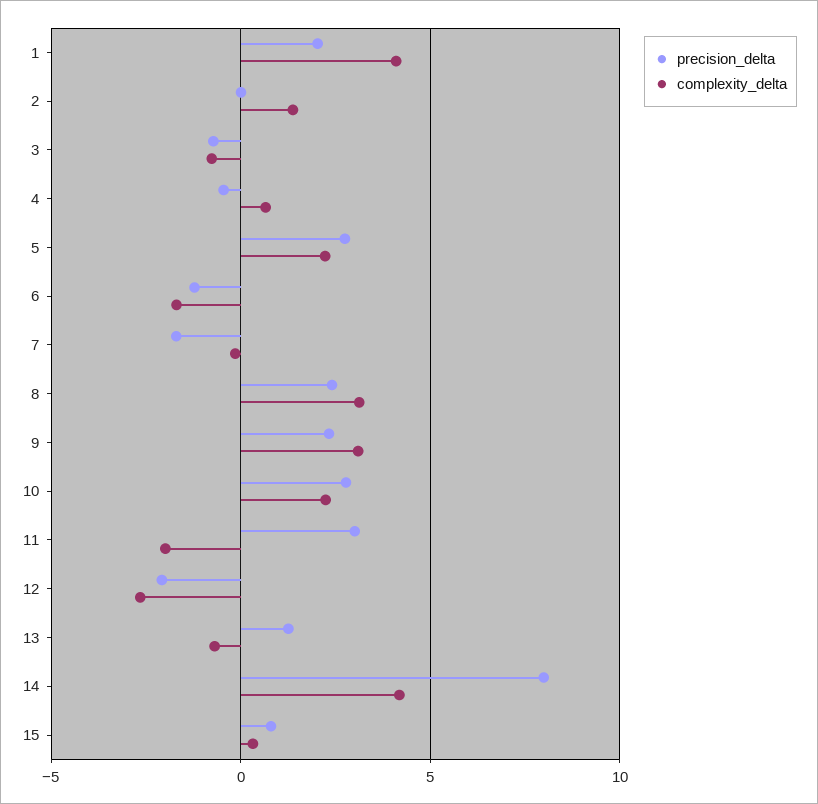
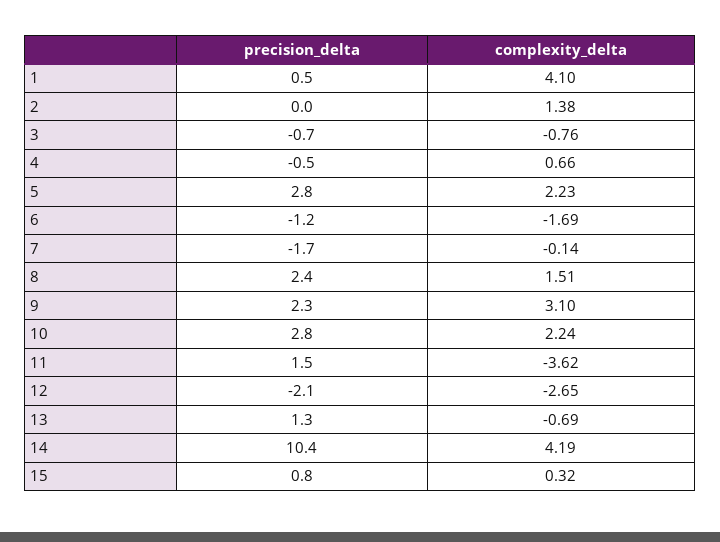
precision_delta, 1: 2 -> 0.5
complexity_delta, 8: 3 -> 1.51
precision_delta, 11: 3 -> 1.5
complexity_delta, 11: -2 -> -3.62
precision_delta, 14: 8 -> 10.4

